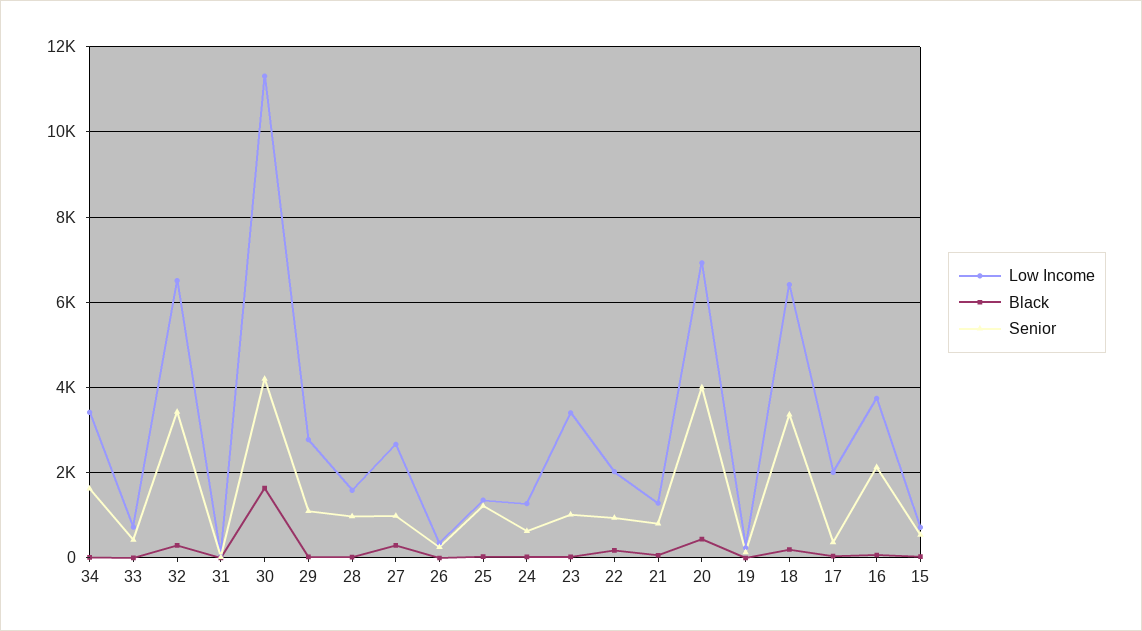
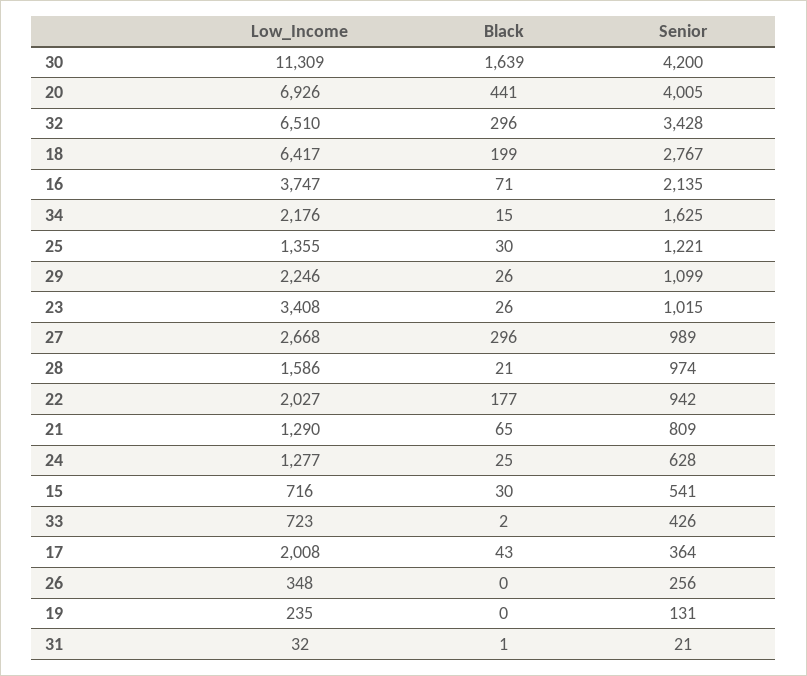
Low Income, 34: 3400 -> 2176
Low Income, 29: 2800 -> 2246
Senior, 18: 3400 -> 2767

